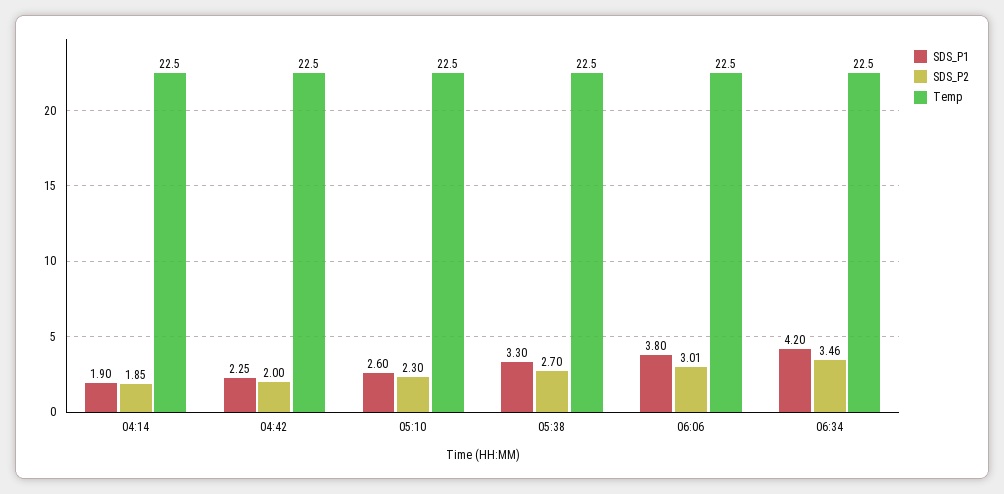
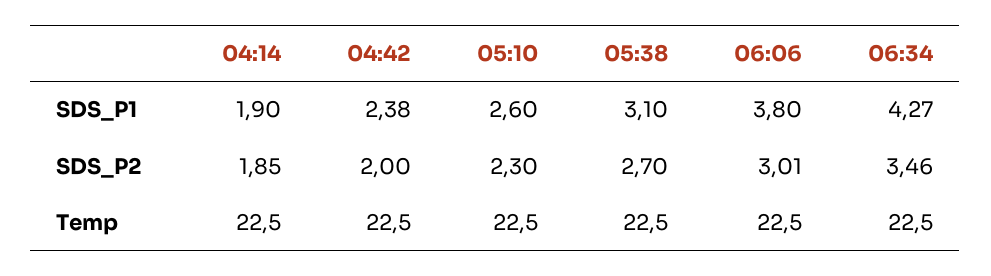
SDS_P1, 04:42: 2.25 -> 2.38
SDS_P1, 05:38: 3.3 -> 3.1
SDS_P1, 06:34: 4.2 -> 4.27

